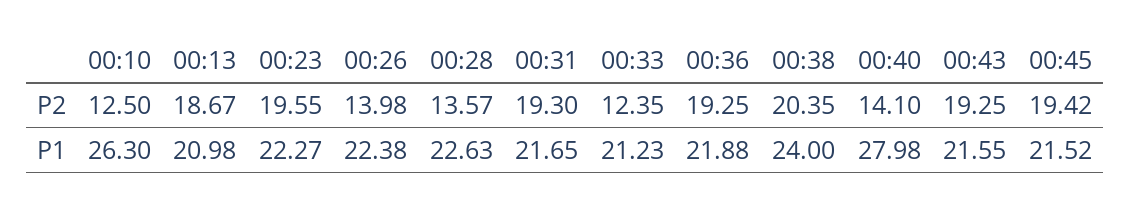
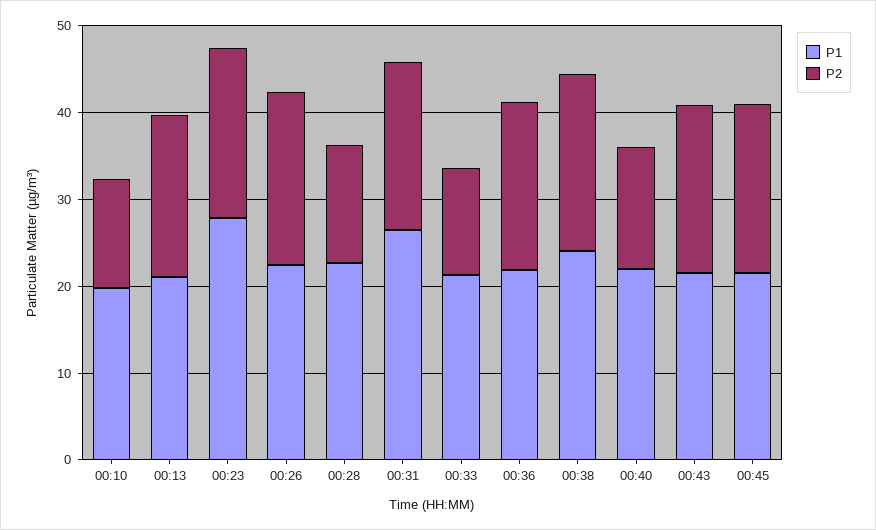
P2, 00:26: 13.98 -> 20
P1, 00:10: 26.3 -> 20
P1, 00:23: 22.27 -> 28
P1, 00:31: 21.65 -> 26
P1, 00:40: 27.98 -> 22

